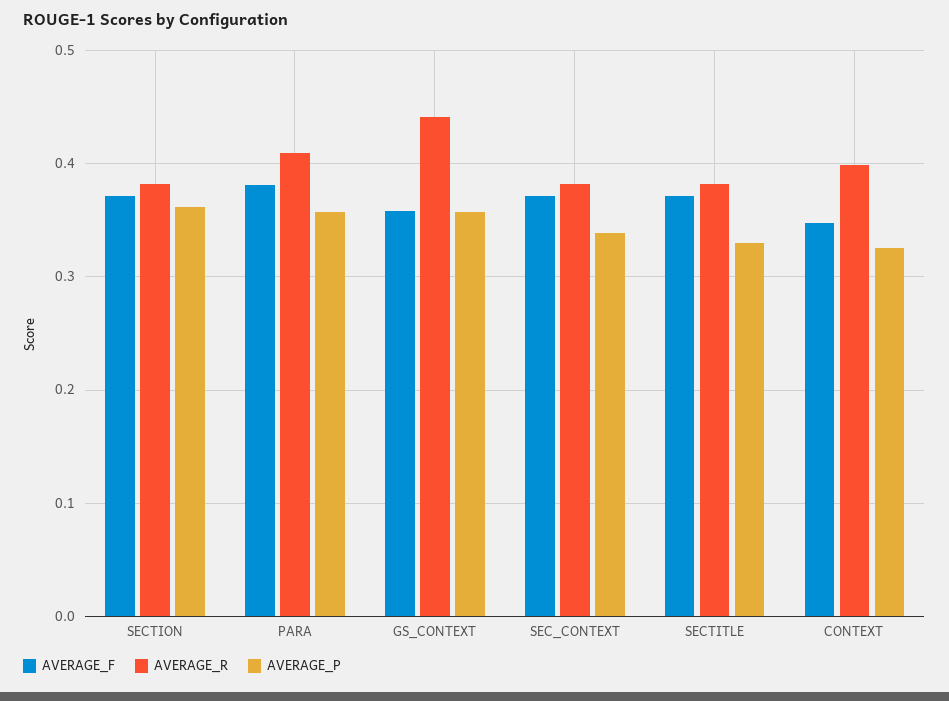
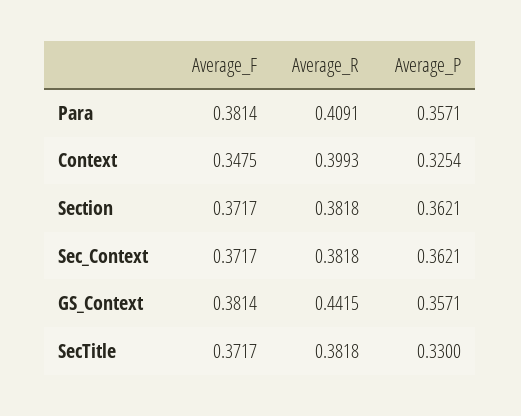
AVERAGE_F, GS_CONTEXT: 0.36 -> 0.3814
AVERAGE_P, SEC_CONTEXT: 0.34 -> 0.3621

